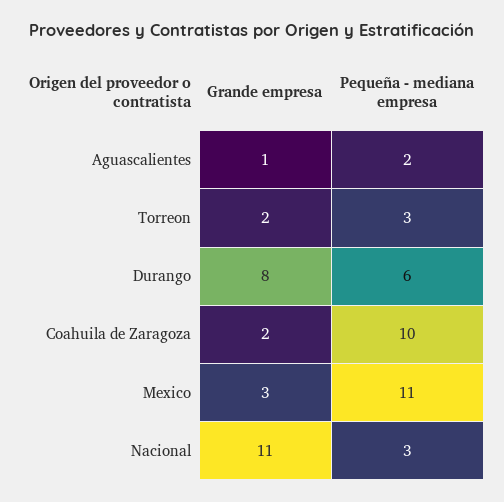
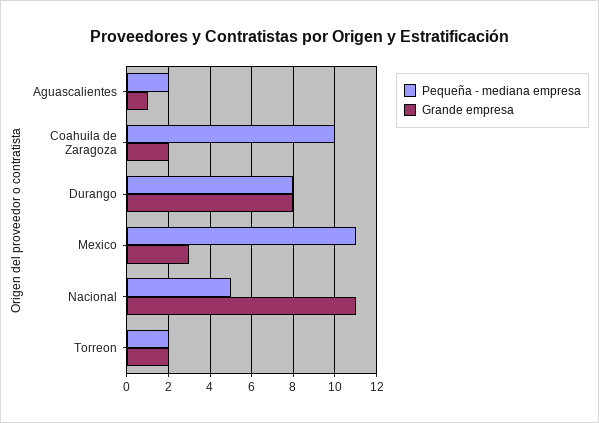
Pequeña - mediana empresa, Torreon: 3 -> 2
Pequeña - mediana empresa, Durango: 6 -> 8
Pequeña - mediana empresa, Nacional: 3 -> 5

